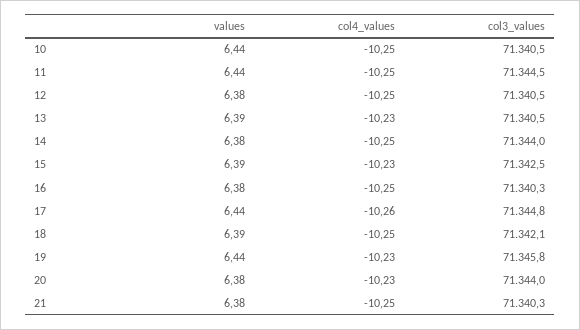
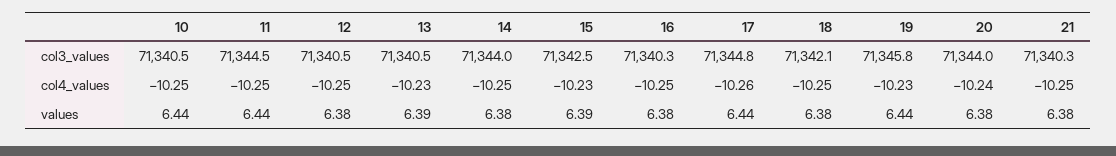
values, 18: 6.39 -> 6.38
col4_values, 20: -10.23 -> -10.24

